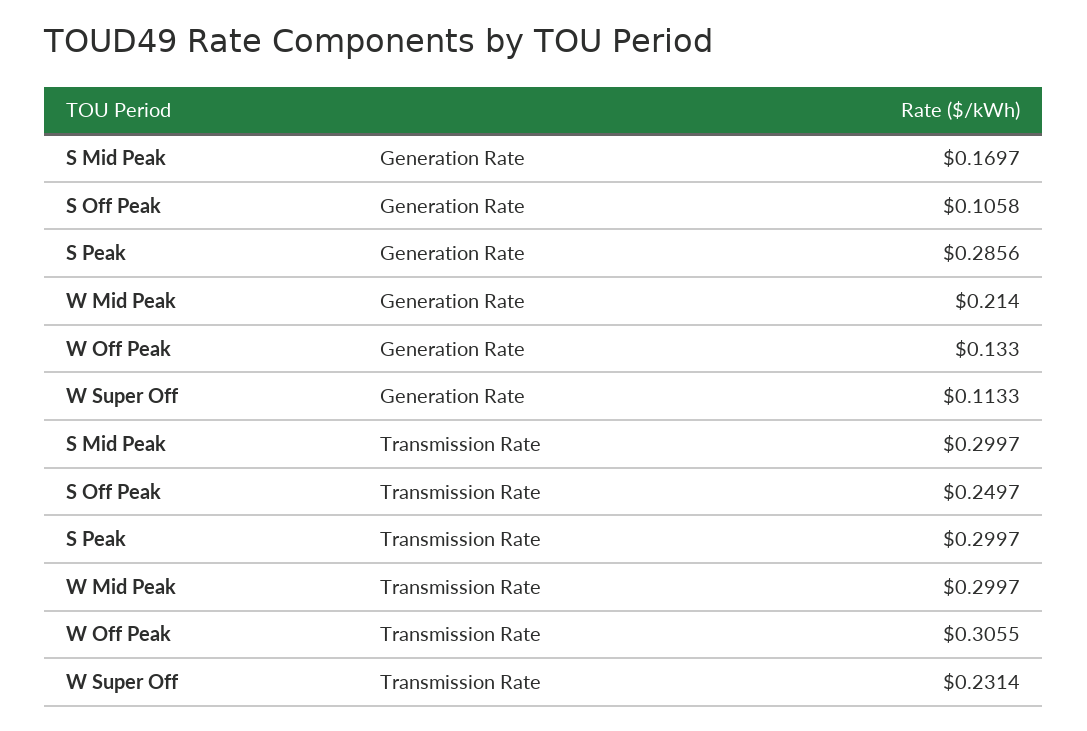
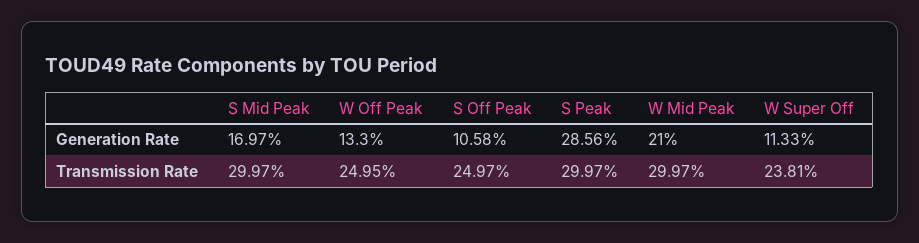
W Mid Peak, Generation Rate: 0.214 -> 0.21
W Off Peak, Transmission Rate: 0.3055 -> 0.2495
W Super Off, Transmission Rate: 0.2314 -> 0.2381

